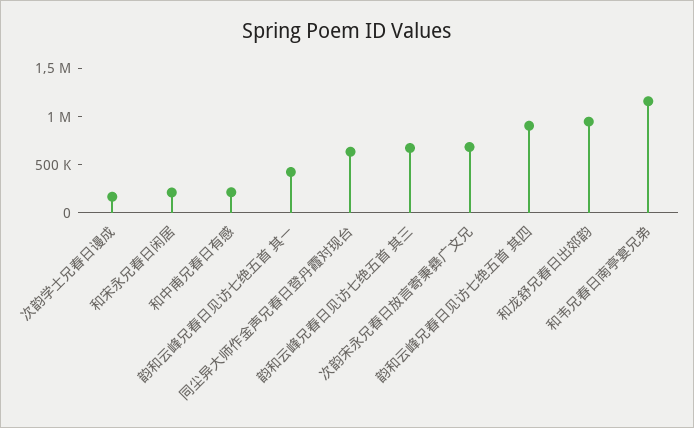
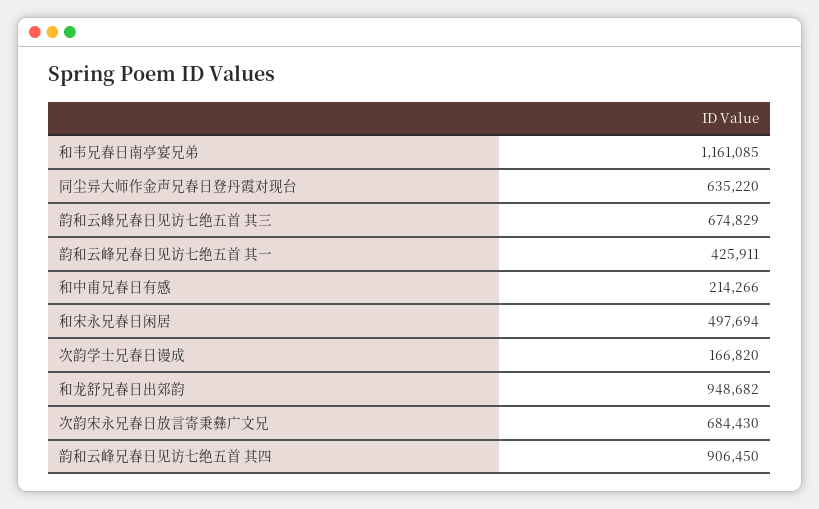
和宋永兄春日闲居: 200000 -> 497694

